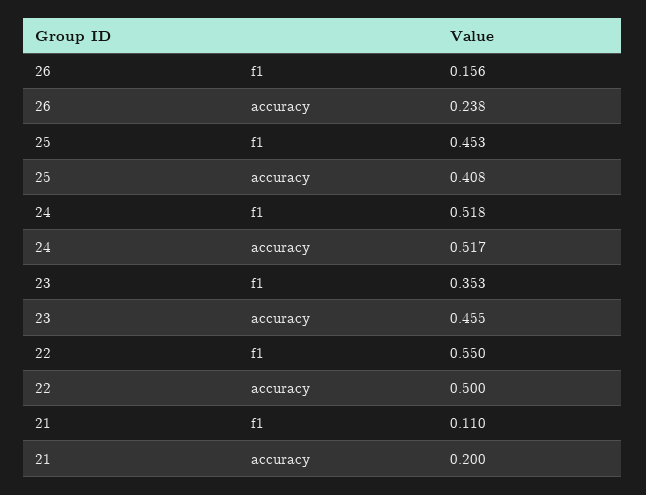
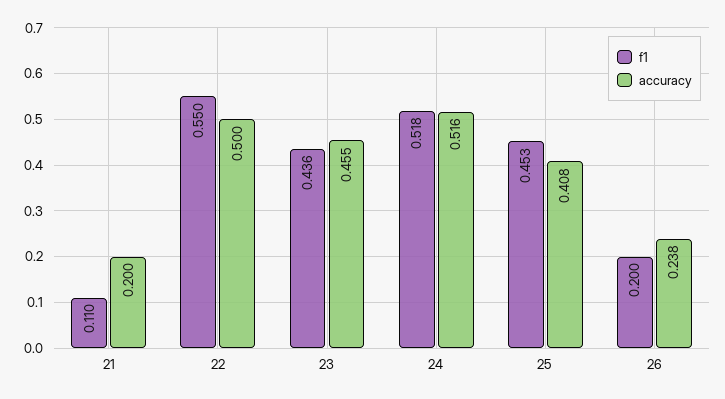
f1, 26: 0.156 -> 0.2
accuracy, 24: 0.517 -> 0.516
f1, 23: 0.353 -> 0.436

